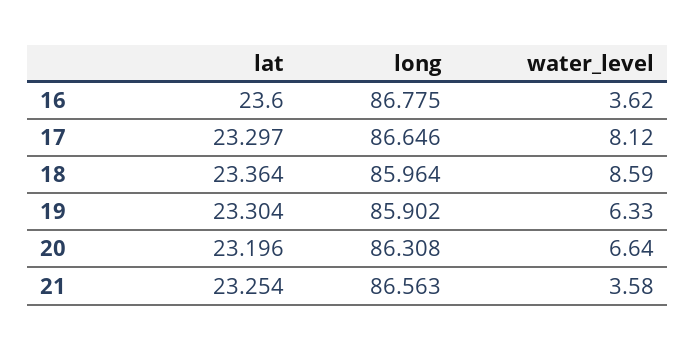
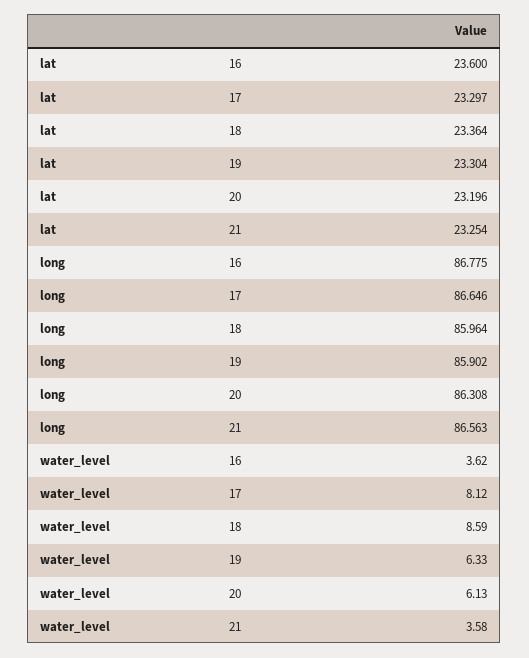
water_level, 20: 6.64 -> 6.13

